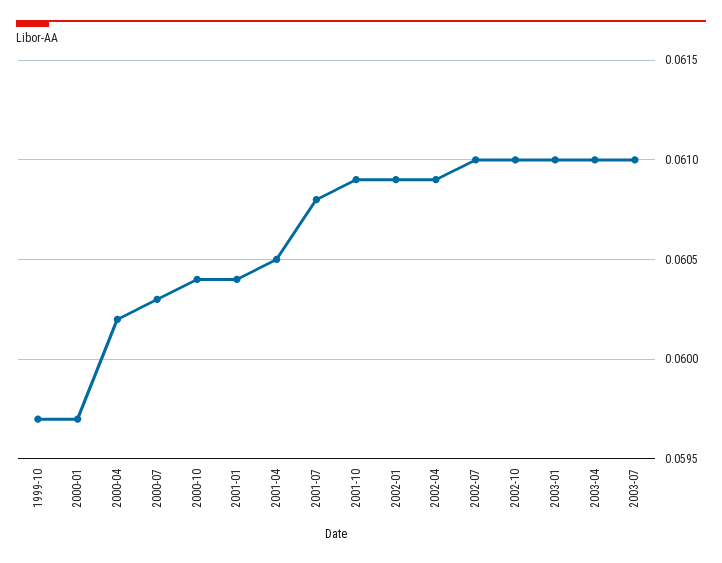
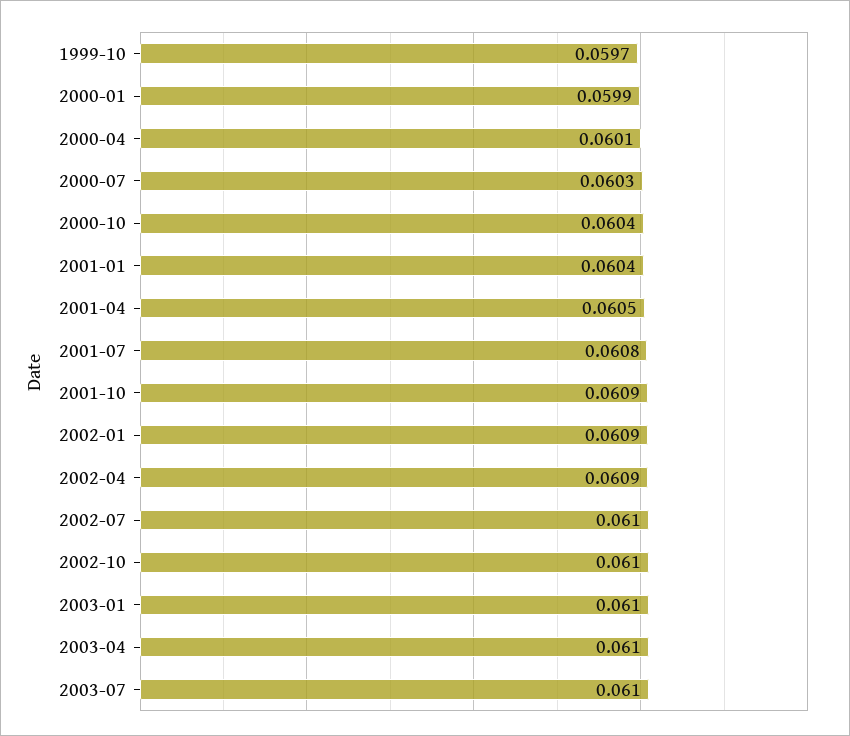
2000-01: 0.0597 -> 0.0599
2000-04: 0.0602 -> 0.0601

